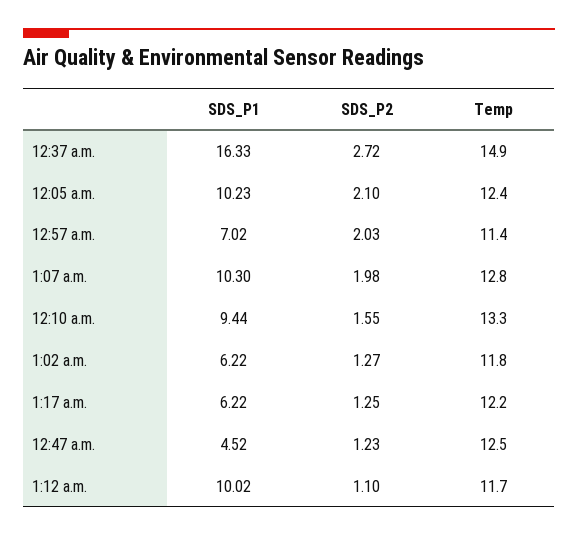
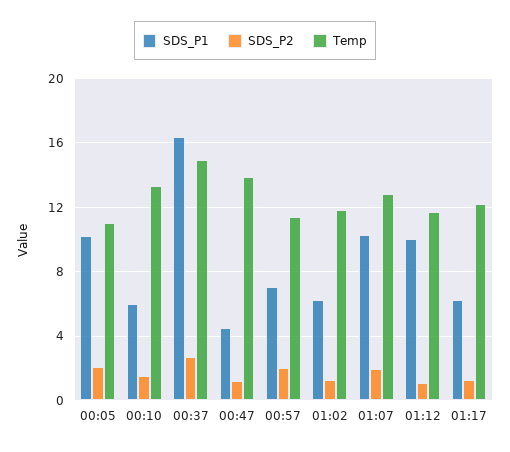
Temp, 12:05 a.m.: 12.4 -> 11
SDS_P1, 12:10 a.m.: 9.44 -> 6
Temp, 12:47 a.m.: 12.5 -> 14

